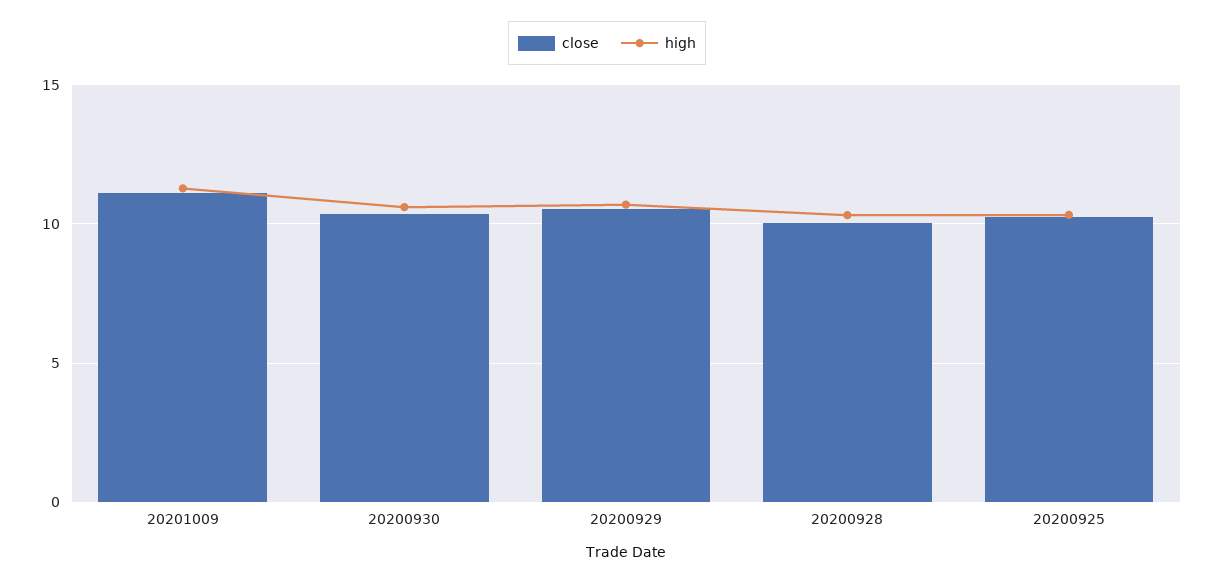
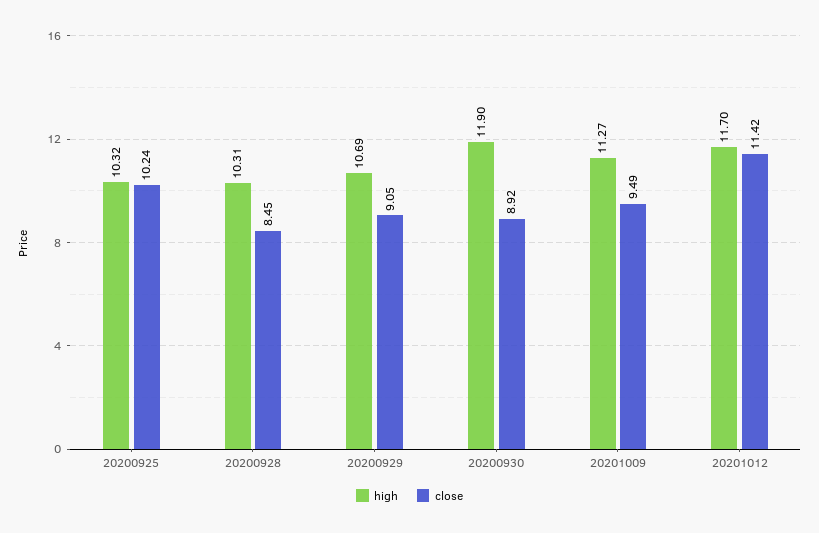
close, 20201009: 11 -> 9.49
close, 20200930: 10.5 -> 8.92
high, 20200930: 10.5 -> 11.9
close, 20200929: 10.5 -> 9.05
close, 20200928: 10 -> 8.45
high, 20201012: none -> 11.7
close, 20201012: none -> 11.42

